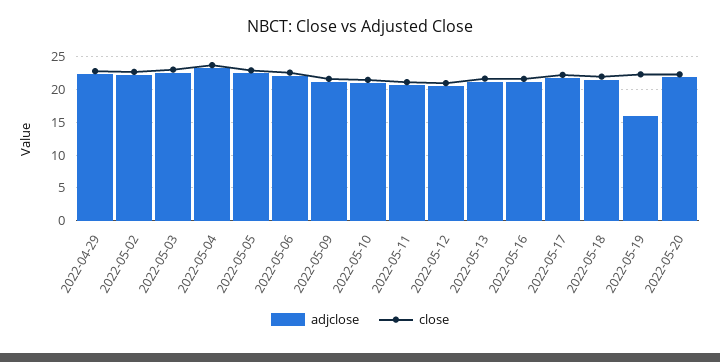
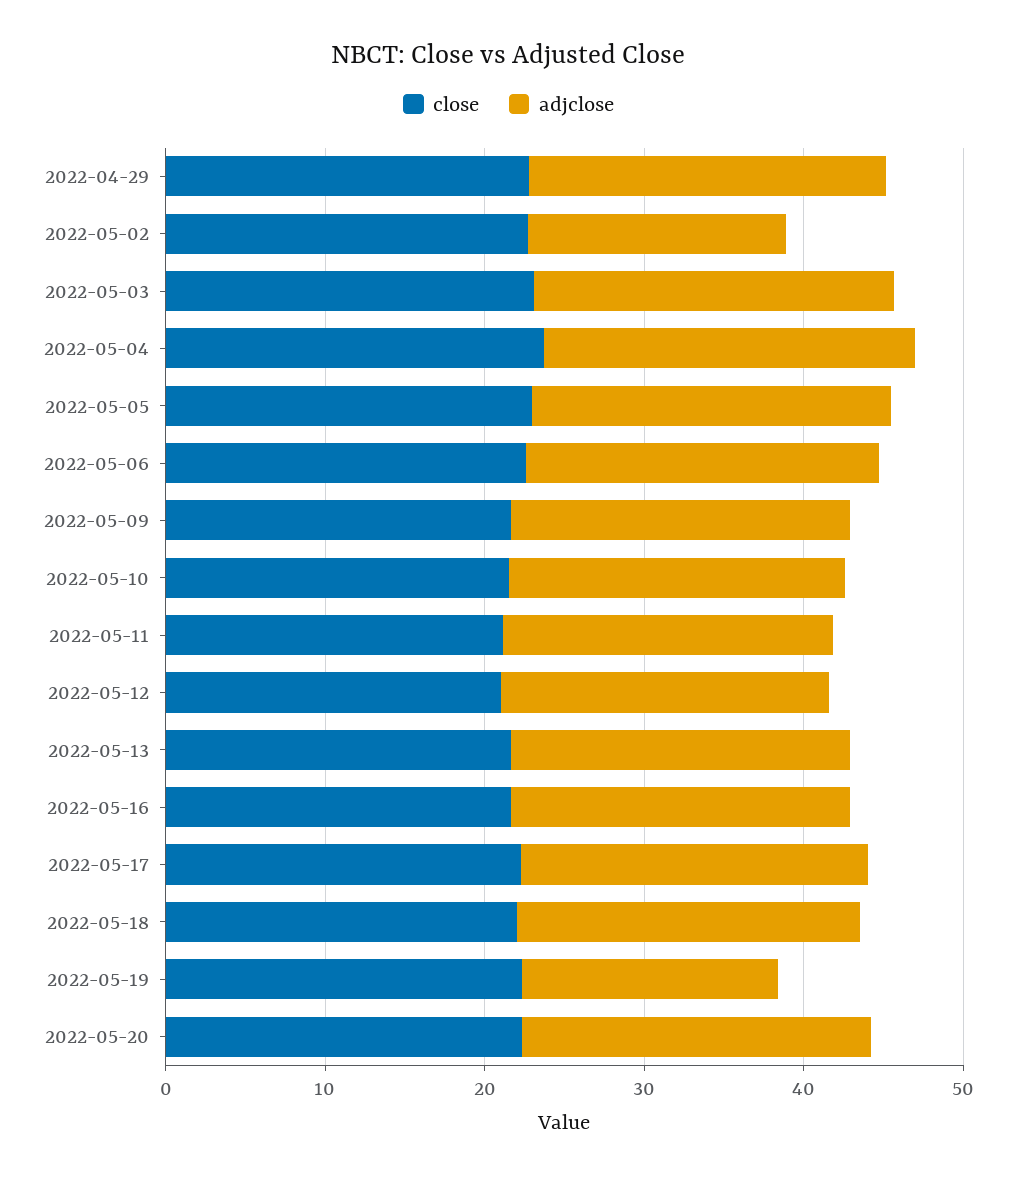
adjclose, 2022-05-02: 22 -> 16

